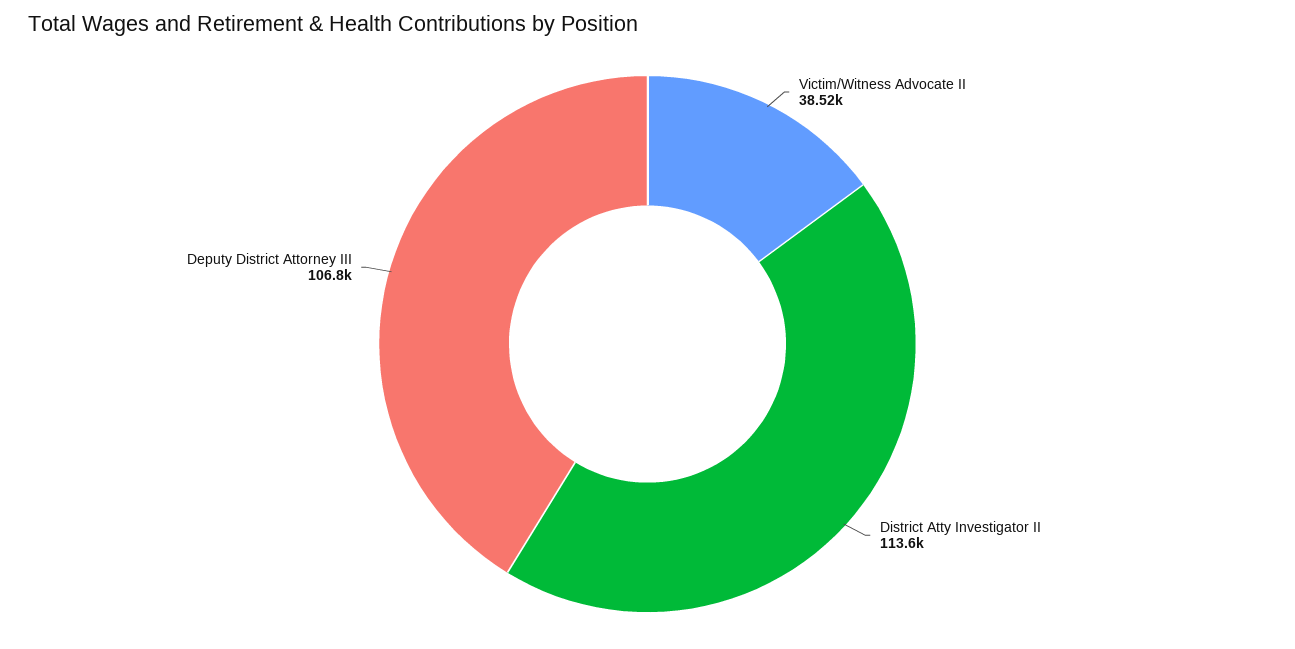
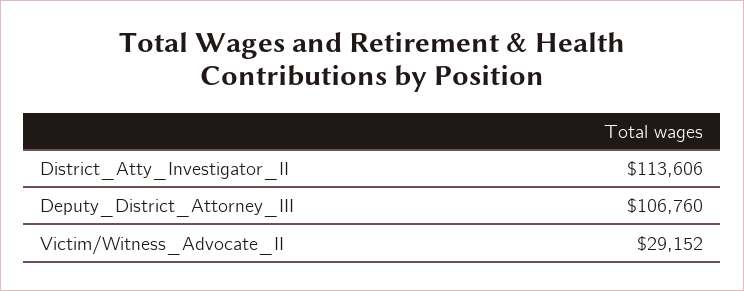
Victim/Witness Advocate II: 38520 -> 29152

